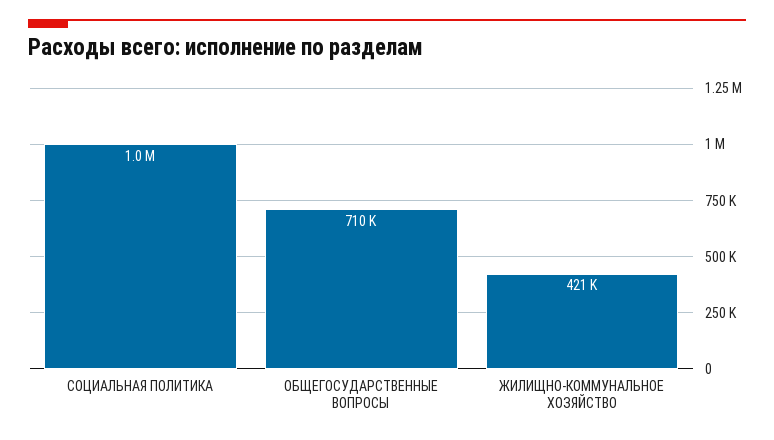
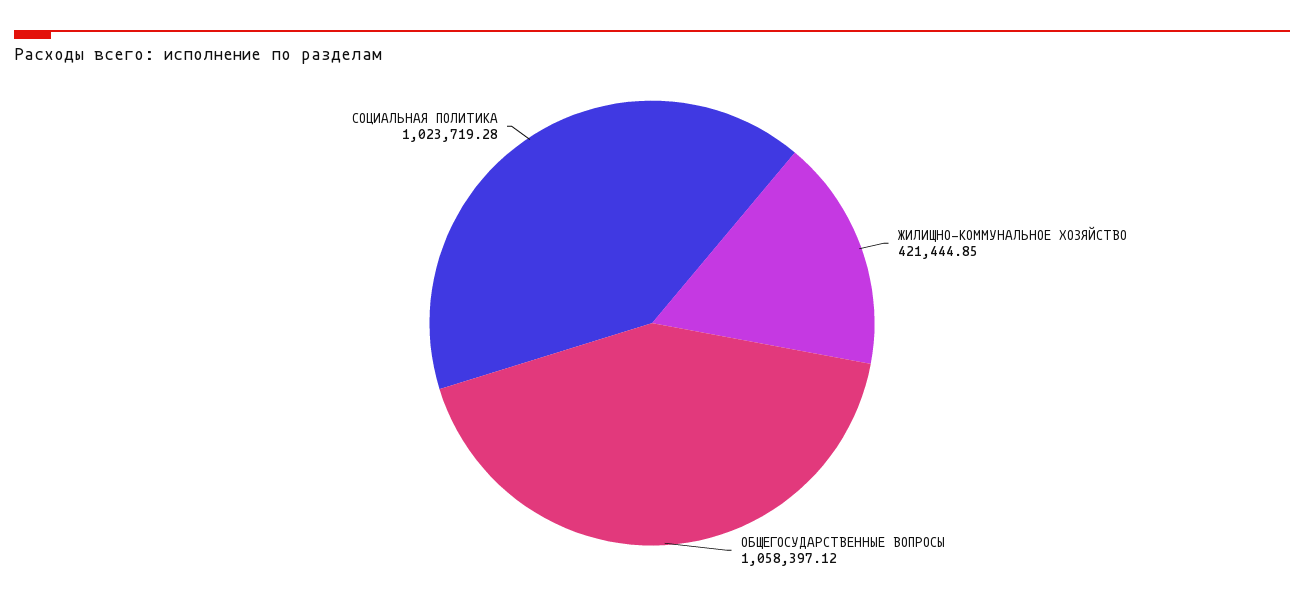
ОБЩЕГОСУДАРСТВЕННЫЕ ВОПРОСЫ: 710000 -> 1058397.12

